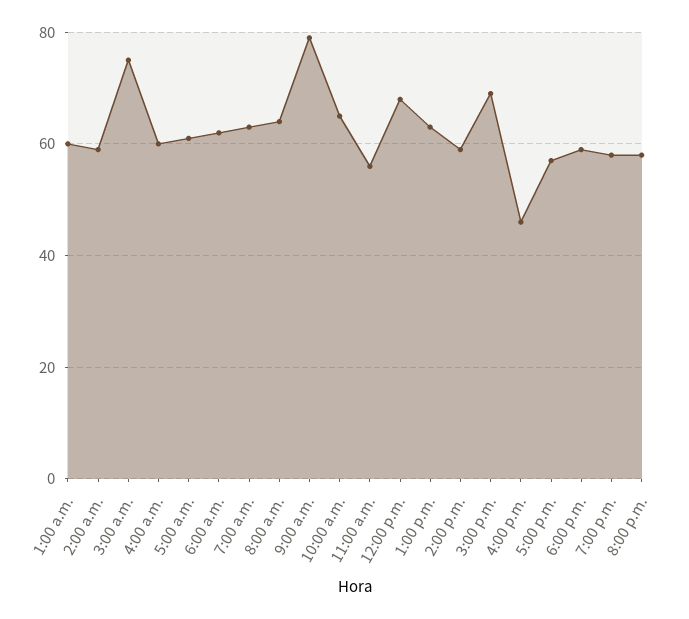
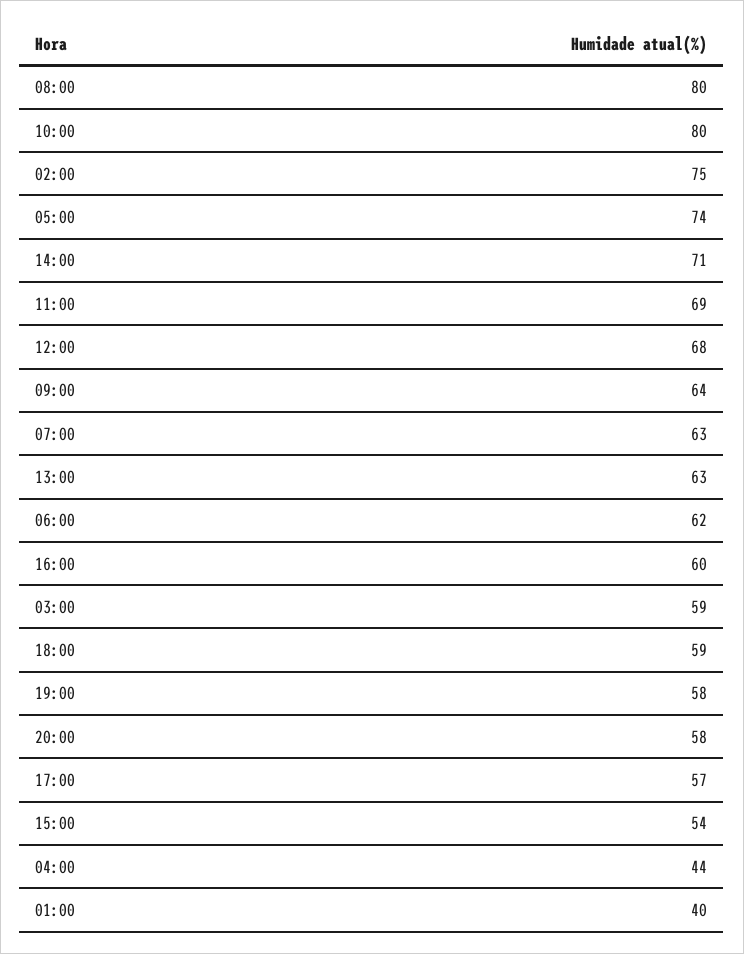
1:00 a.m.: 60 -> 40
2:00 a.m.: 60 -> 75
3:00 a.m.: 75 -> 59
4:00 a.m.: 60 -> 44
5:00 a.m.: 60 -> 74
8:00 a.m.: 65 -> 80
9:00 a.m.: 80 -> 64
10:00 a.m.: 65 -> 80
11:00 a.m.: 55 -> 69
2:00 p.m.: 60 -> 71
3:00 p.m.: 70 -> 54
4:00 p.m.: 45 -> 60

